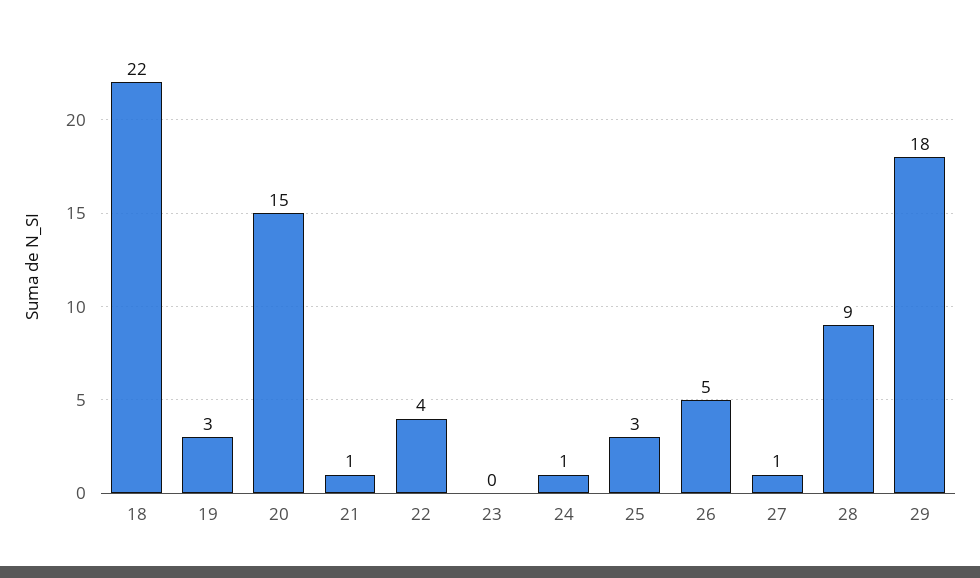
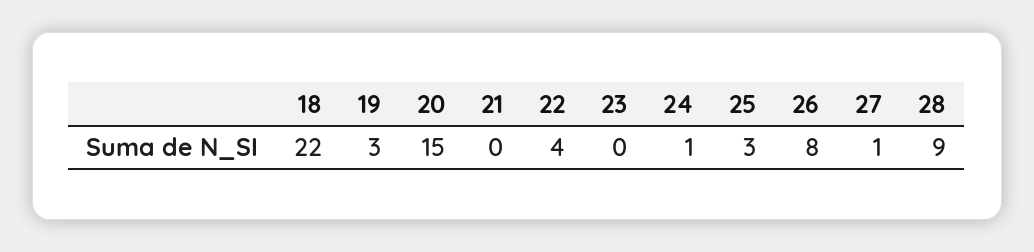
21: 1 -> 0
26: 5 -> 8
29: 18 -> none

